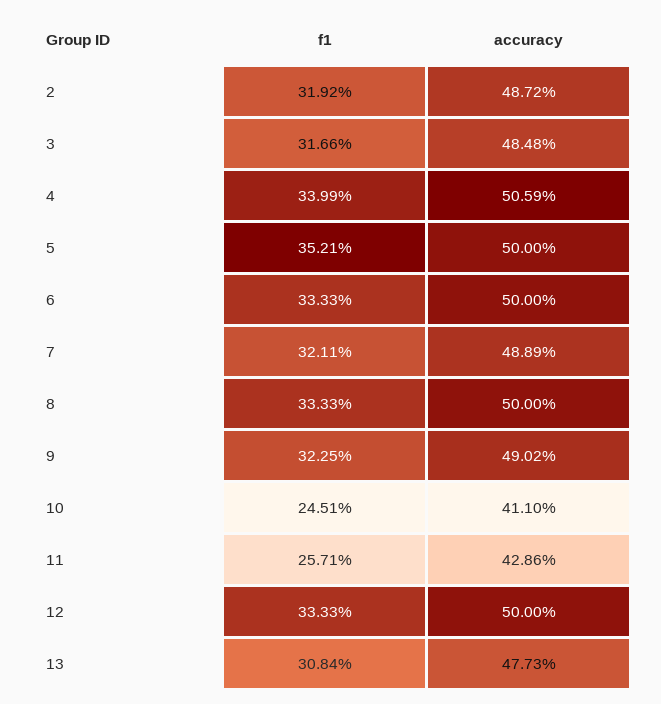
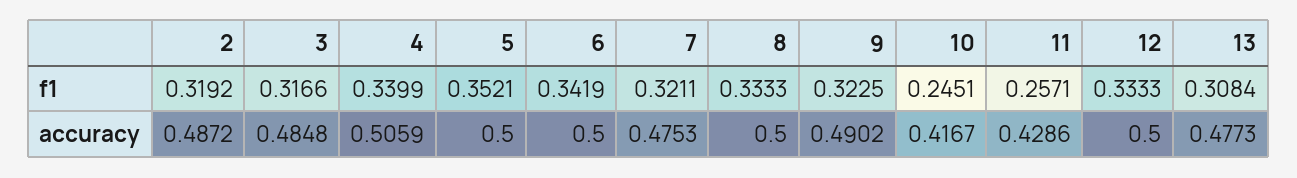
f1, 6: 0.3333 -> 0.3419
accuracy, 7: 0.4889 -> 0.4753
accuracy, 10: 0.411 -> 0.4167

